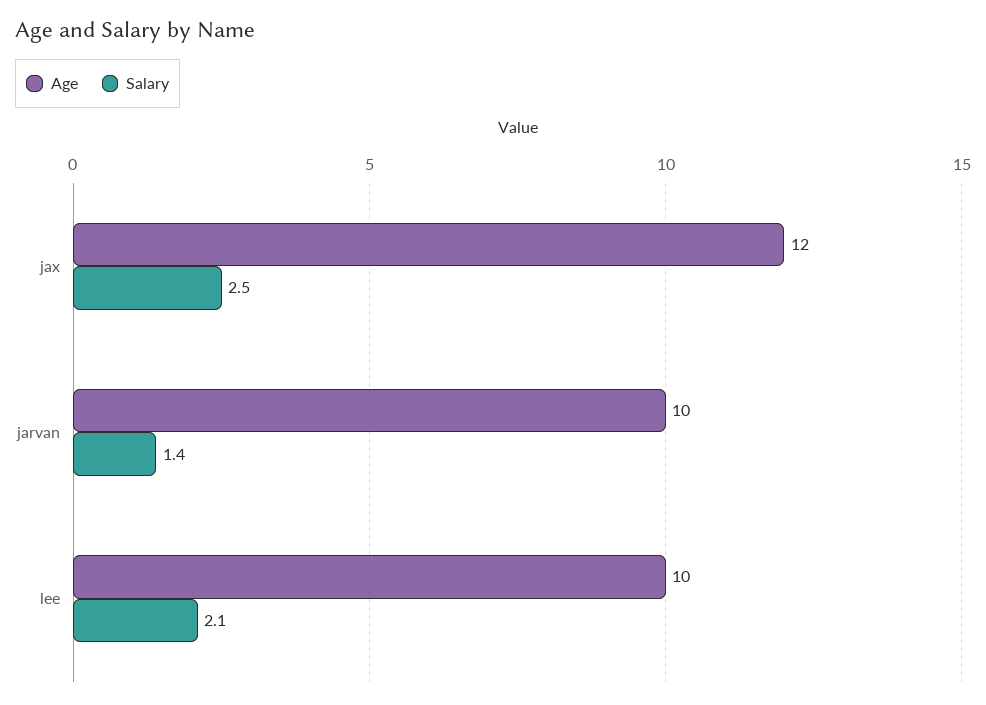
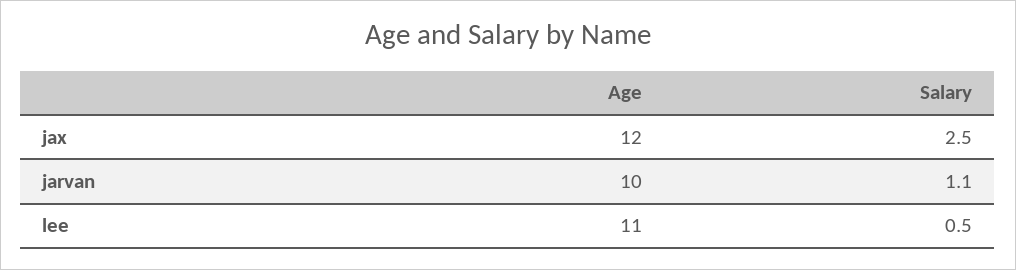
Salary, jarvan: 1.4 -> 1.1
Age, lee: 10 -> 11
Salary, lee: 2.1 -> 0.5

